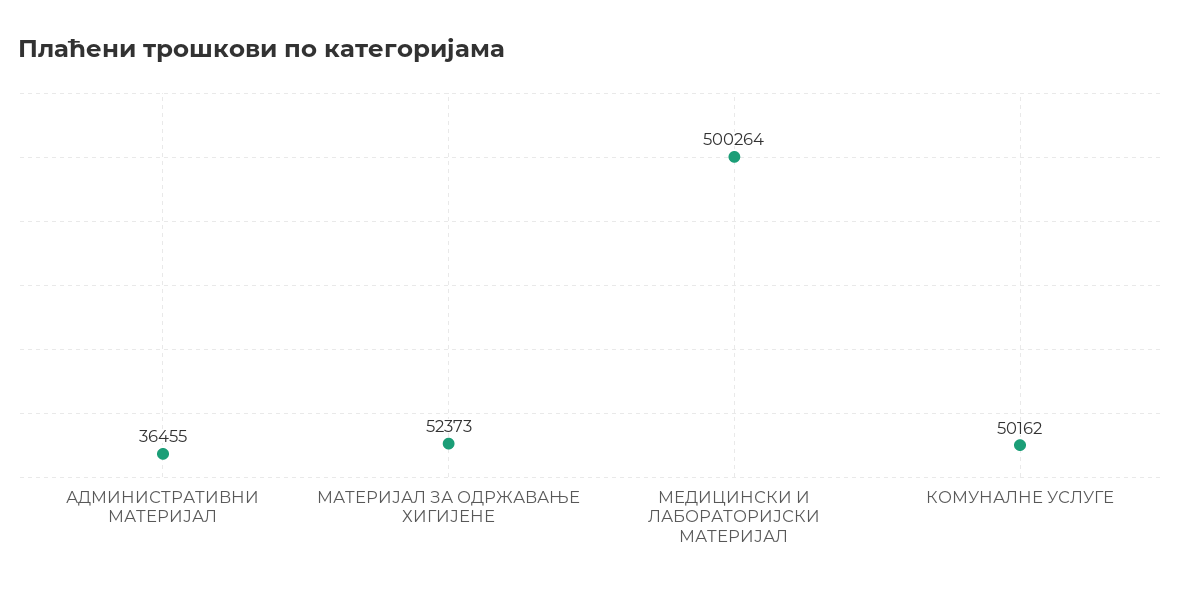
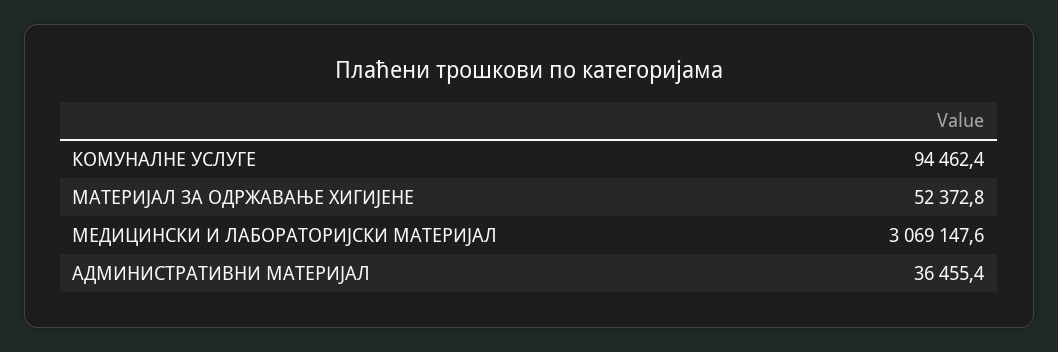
МЕДИЦИНСКИ И ЛАБОРАТОРИЈСКИ МАТЕРИЈАЛ: 500264 -> 3069147.6
КОМУНАЛНЕ УСЛУГЕ: 50162 -> 94462.4

